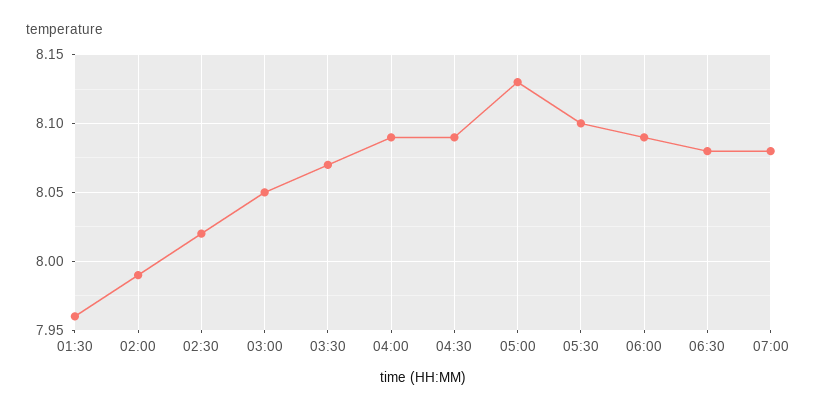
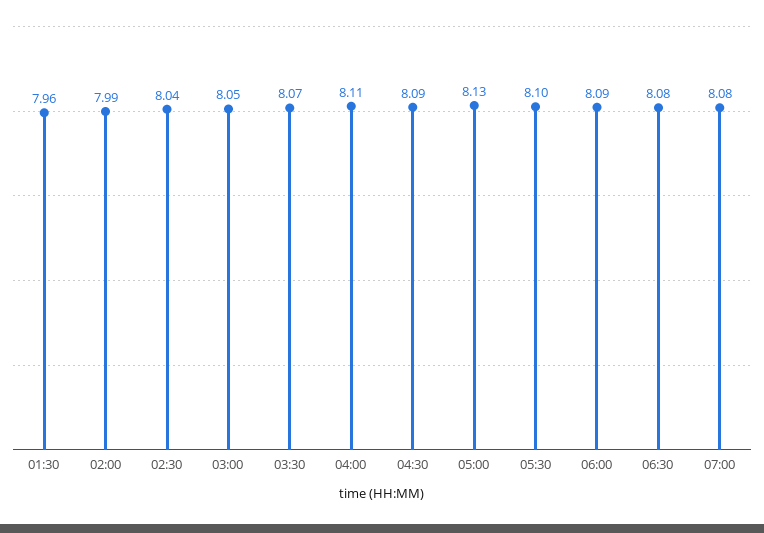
02:30: 8.02 -> 8.04
04:00: 8.09 -> 8.11

